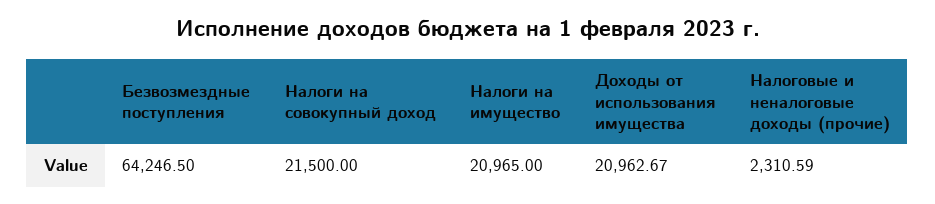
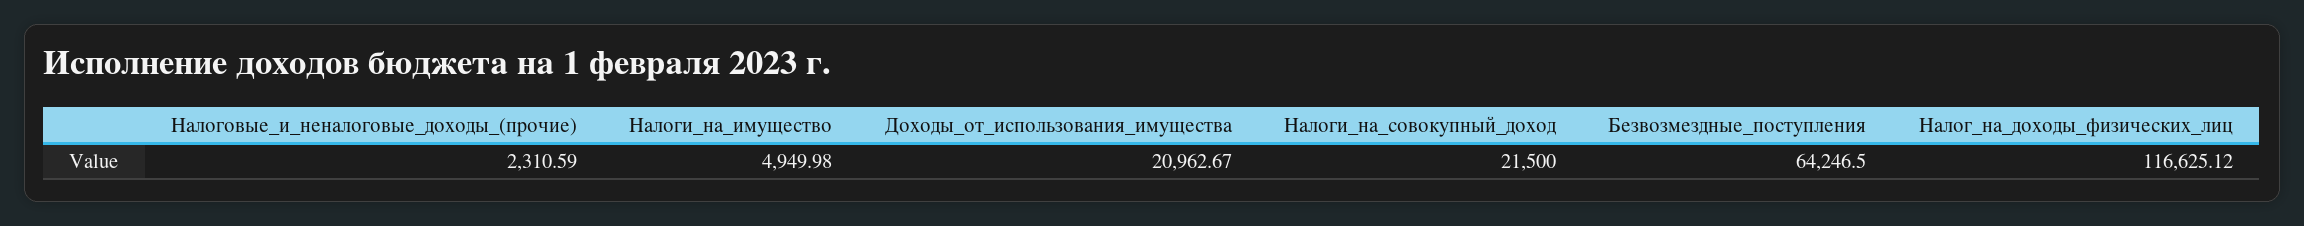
Налоги на имущество: 20965 -> 4949.98
Налог_на_доходы_физических_лиц: none -> 116625.12

